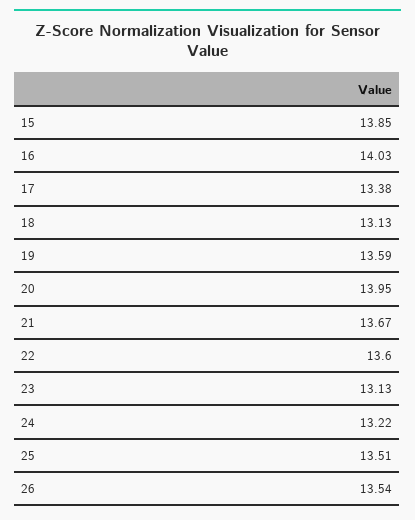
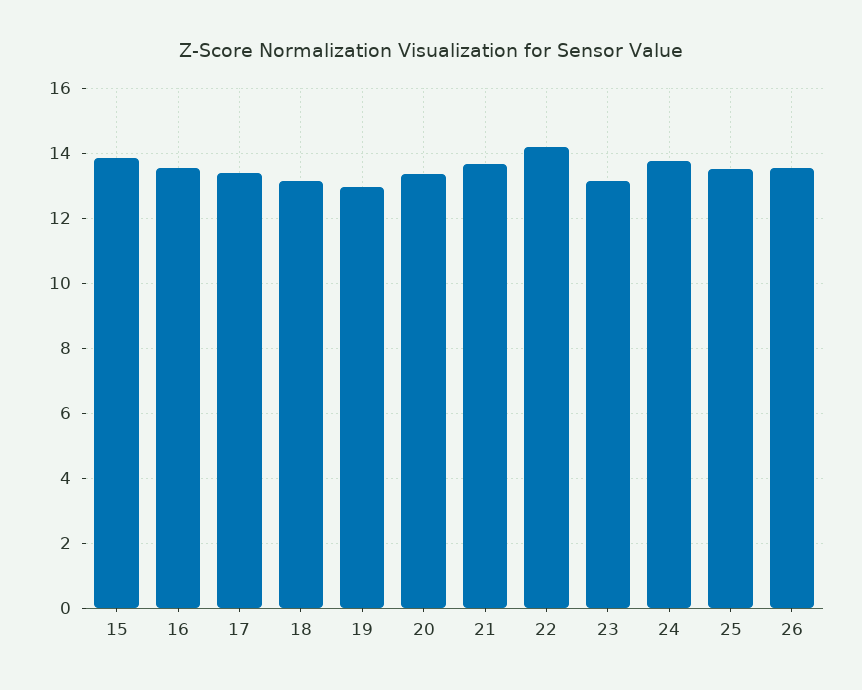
16: 14.03 -> 13.6
19: 13.59 -> 13
20: 13.95 -> 13.4
22: 13.6 -> 14.2
24: 13.22 -> 13.8

